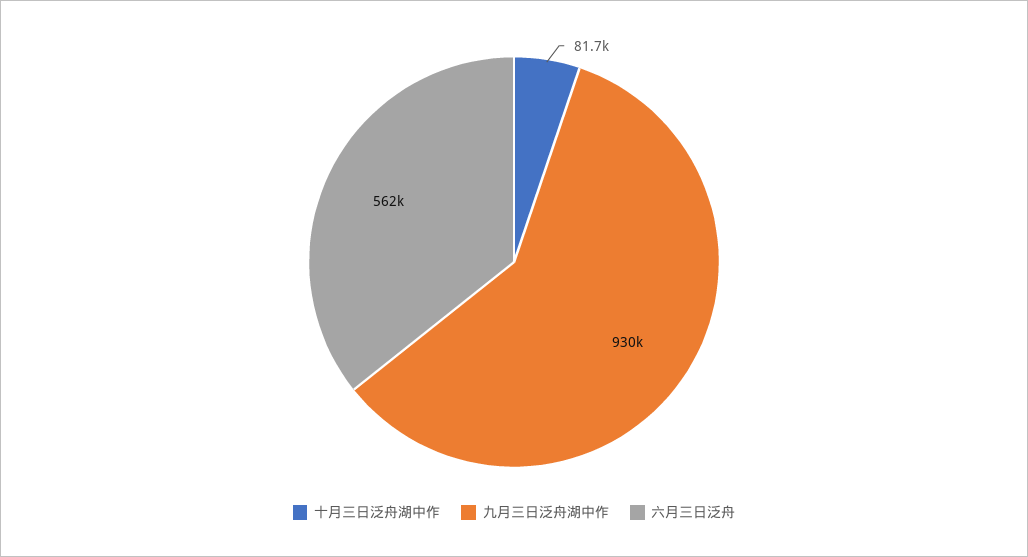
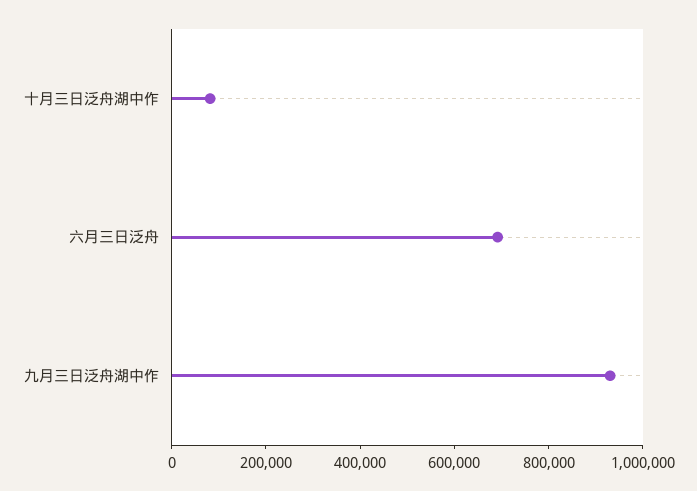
六月三日泛舟: 562000 -> 700000

